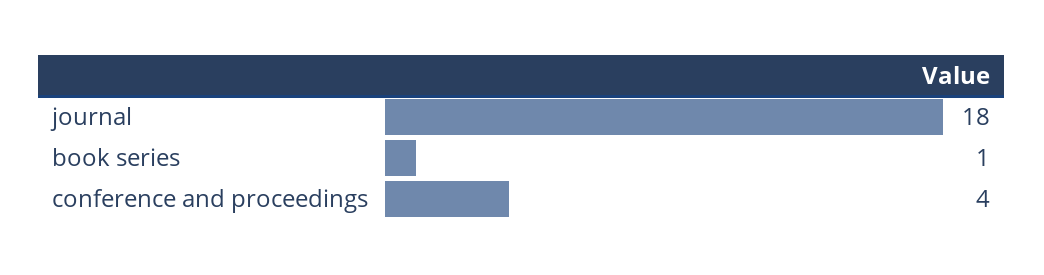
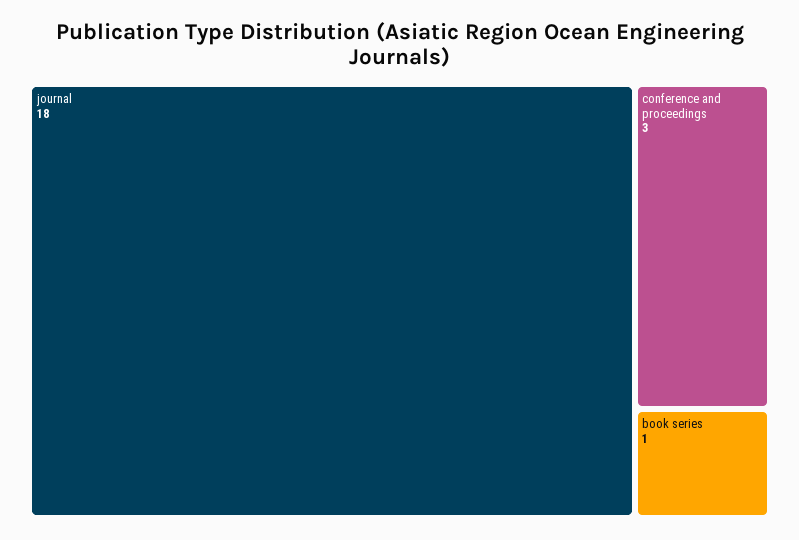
conference and proceedings: 4 -> 3

